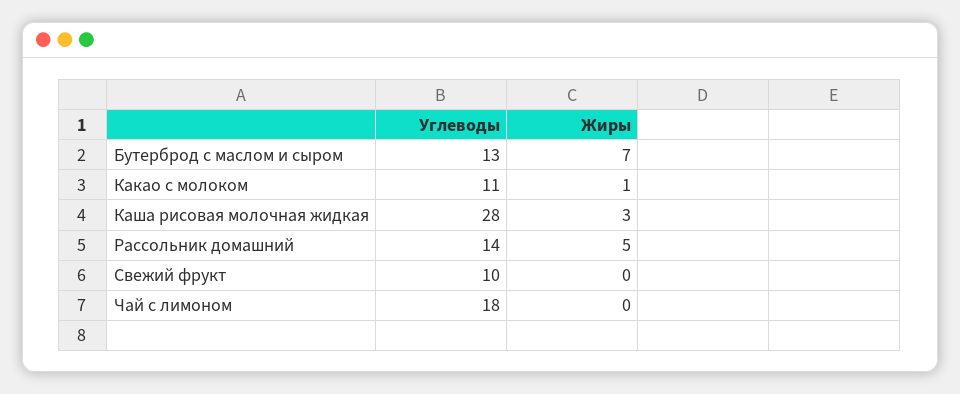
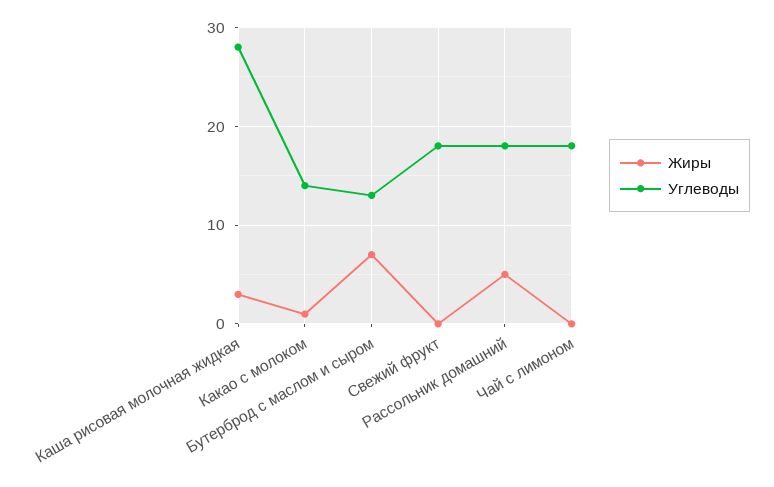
Углеводы, Какао с молоком: 11 -> 14
Углеводы, Рассольник домашний: 14 -> 18
Углеводы, Свежий фрукт: 10 -> 18

